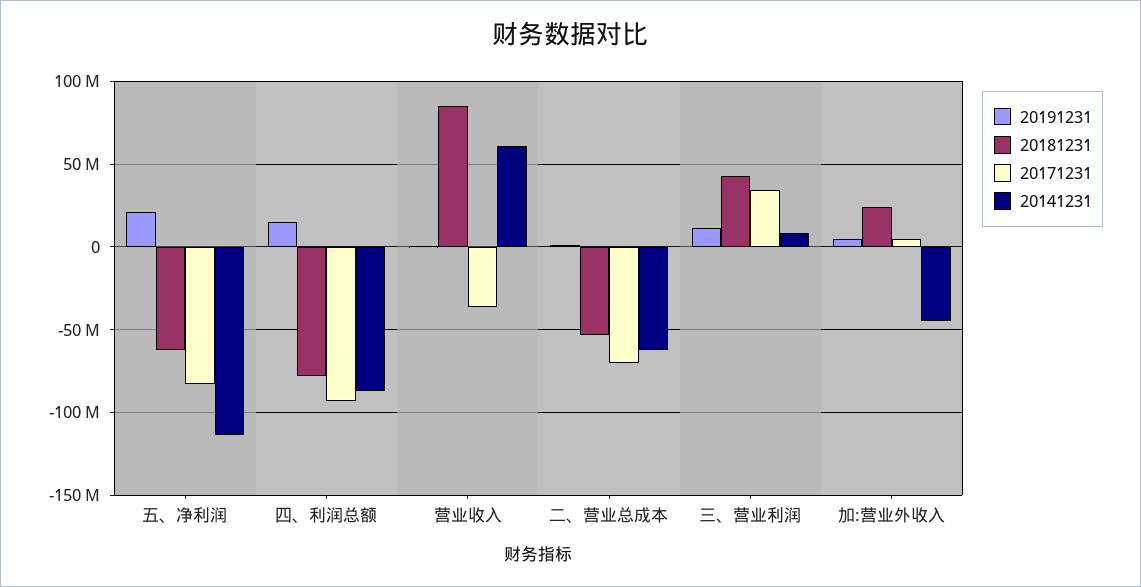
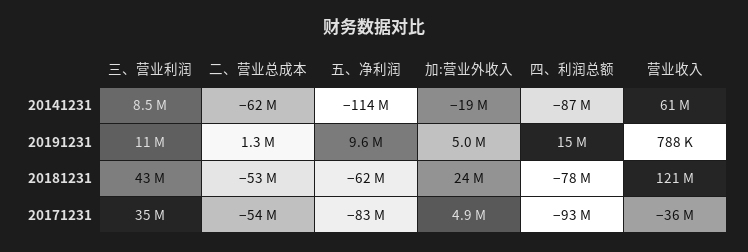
20191231, 五、净利润: 20000000 -> 9600000
20181231, 营业收入: 85000000 -> 121000000
20171231, 二、营业总成本: -70000000 -> -54000000
20141231, 加:营业外收入: -45000000 -> -19000000

